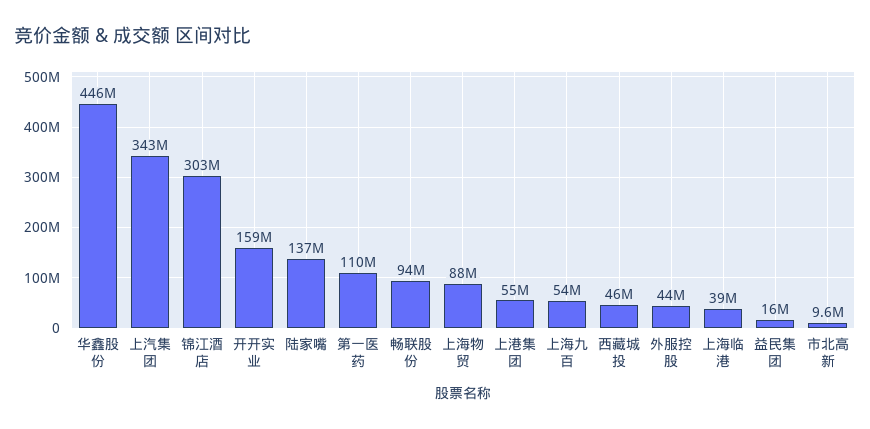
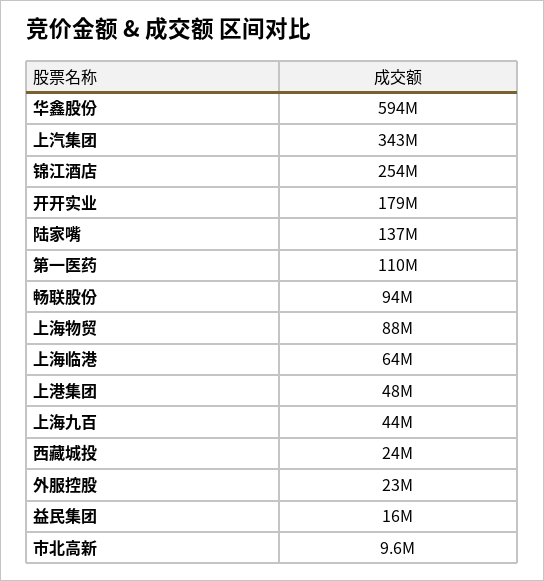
华鑫股份: 446000000 -> 594000000
锦江酒店: 303000000 -> 254000000
开开实业: 159000000 -> 179000000
上港集团: 55000000 -> 48000000
上海九百: 54000000 -> 44000000
西藏城投: 46000000 -> 24000000
外服控股: 44000000 -> 23000000
上海临港: 39000000 -> 64000000

